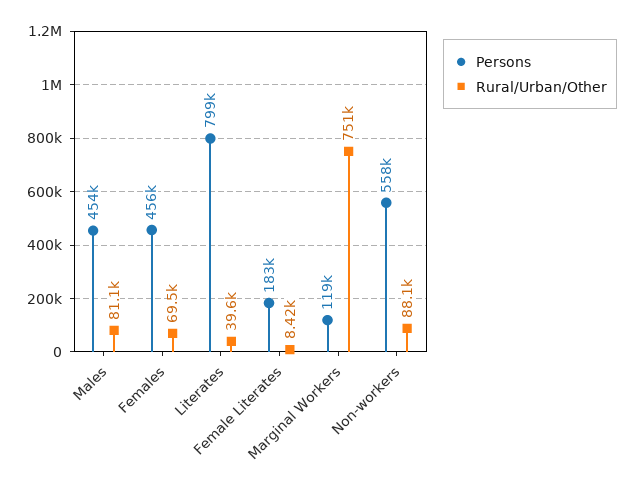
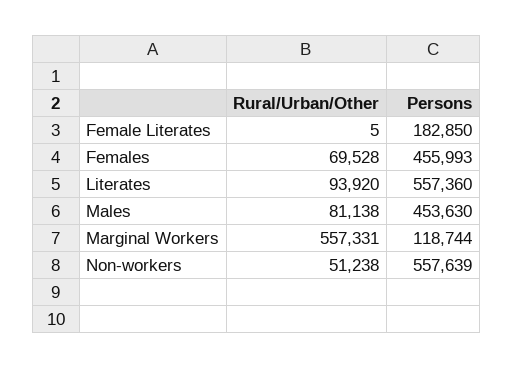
Persons, Literates: 799000 -> 557360
Rural/Urban/Other, Literates: 39600 -> 93920
Rural/Urban/Other, Female Literates: 8420 -> 5
Rural/Urban/Other, Marginal Workers: 751000 -> 557331
Rural/Urban/Other, Non-workers: 88100 -> 51238

